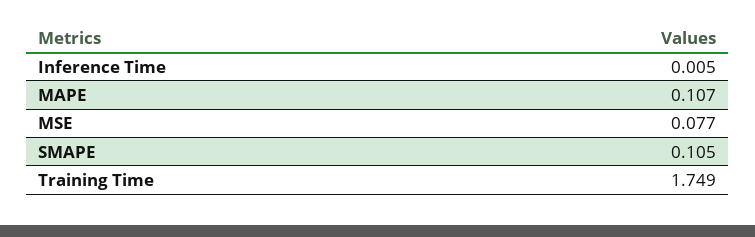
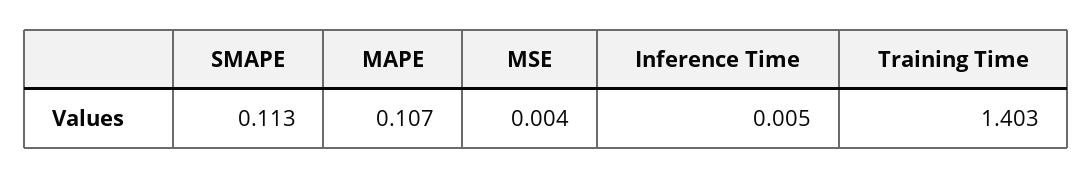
MSE: 0.077 -> 0.004
SMAPE: 0.105 -> 0.113
Training Time: 1.749 -> 1.403

